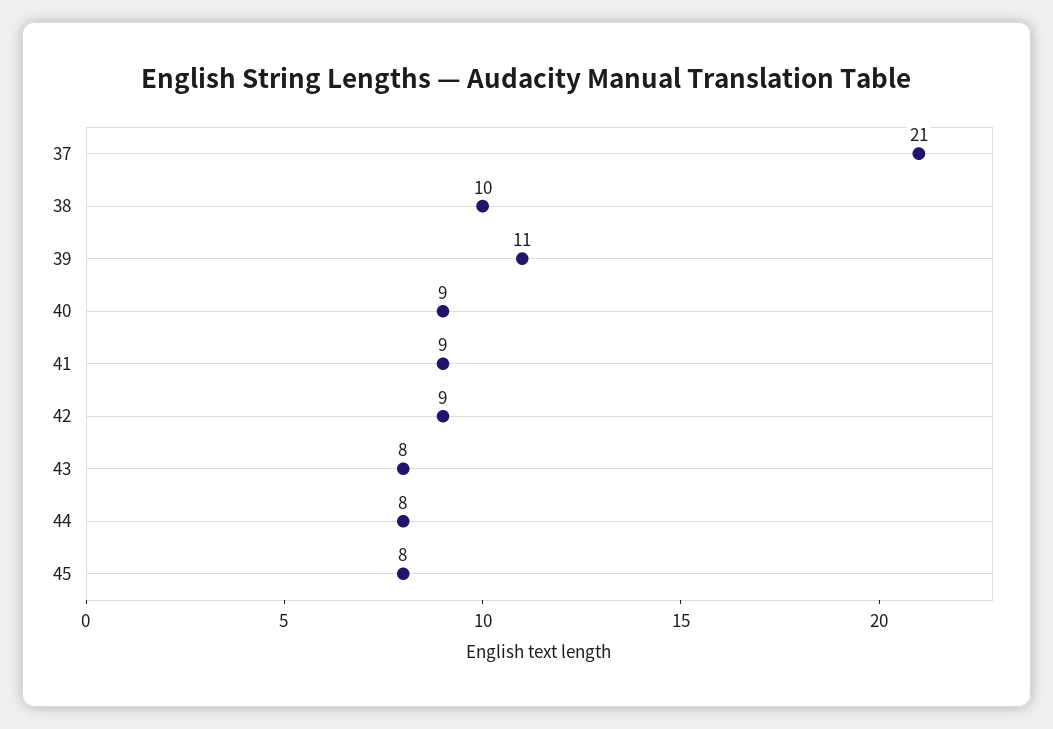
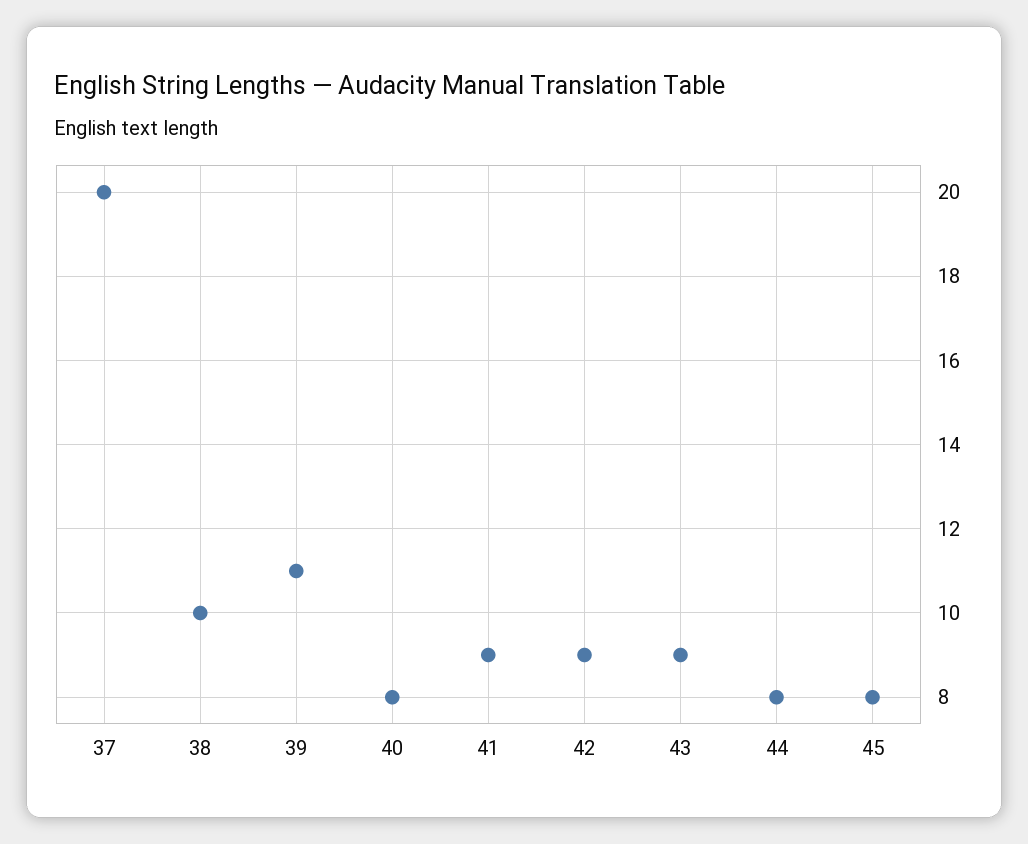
37: 21 -> 20
40: 9 -> 8
43: 8 -> 9

